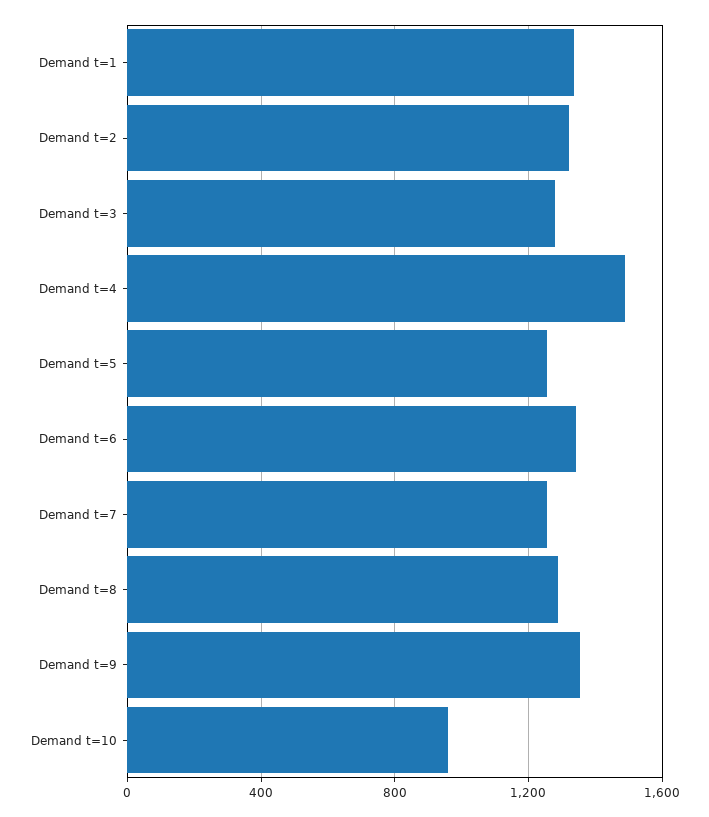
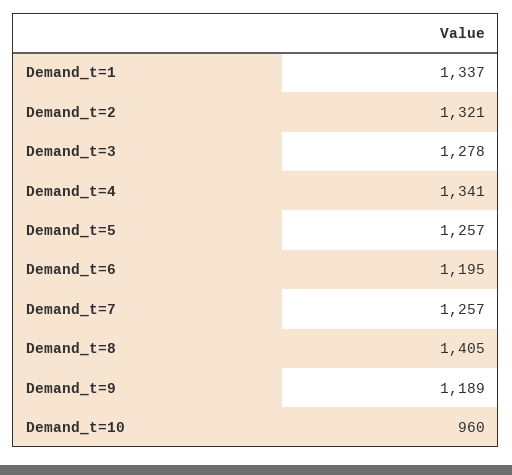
Demand t=4: 1500 -> 1341
Demand t=6: 1350 -> 1195
Demand t=8: 1300 -> 1405
Demand t=9: 1350 -> 1189

